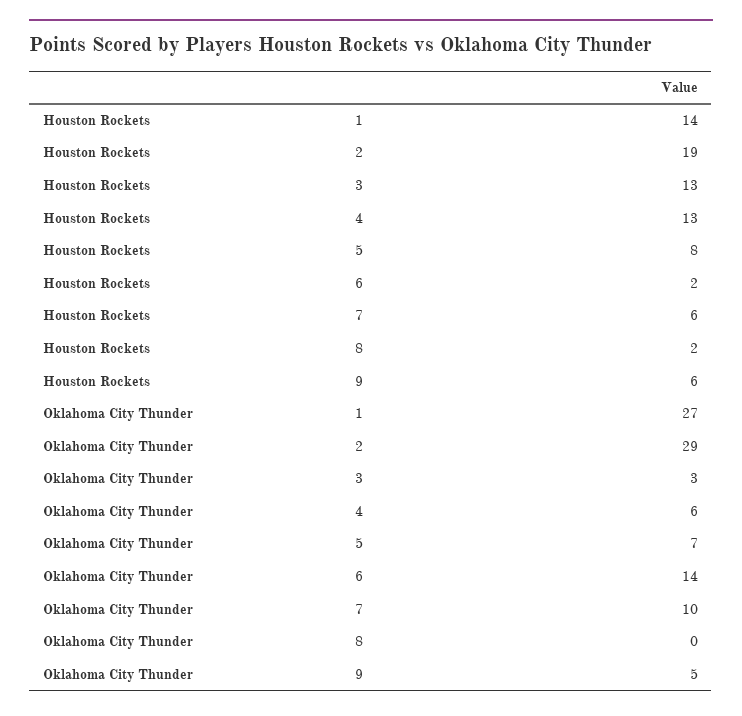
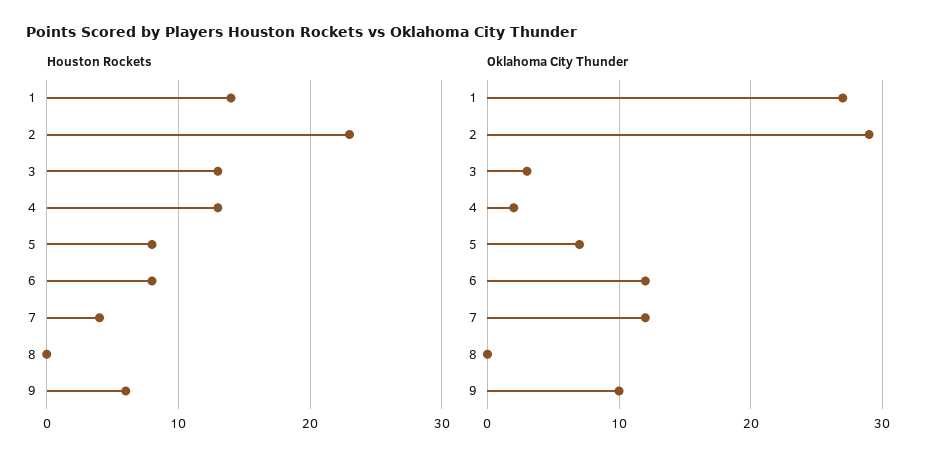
Houston Rockets, 2: 19 -> 23
Houston Rockets, 6: 2 -> 8
Houston Rockets, 7: 6 -> 4
Houston Rockets, 8: 2 -> 0
Oklahoma City Thunder, 4: 6 -> 2
Oklahoma City Thunder, 6: 14 -> 12
Oklahoma City Thunder, 7: 10 -> 12
Oklahoma City Thunder, 9: 5 -> 10

